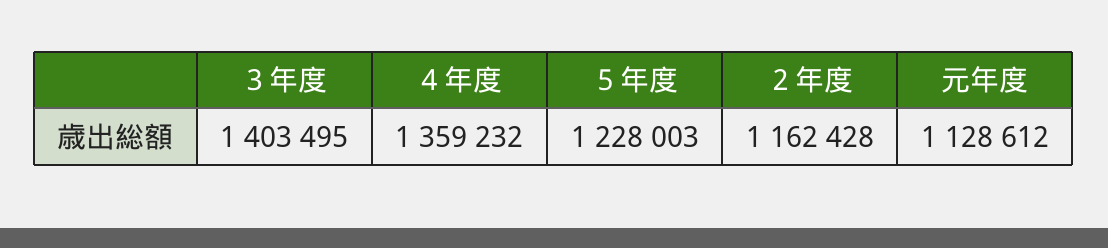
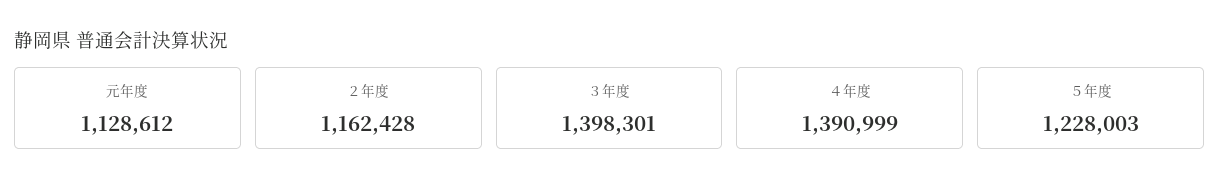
３年度: 1403495 -> 1398301
４年度: 1359232 -> 1390999

